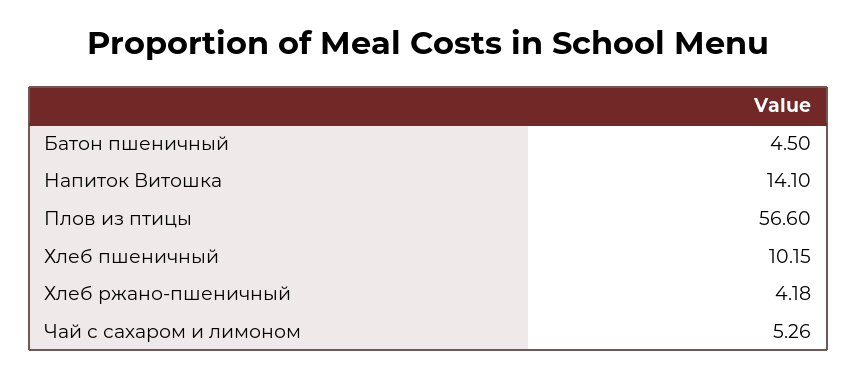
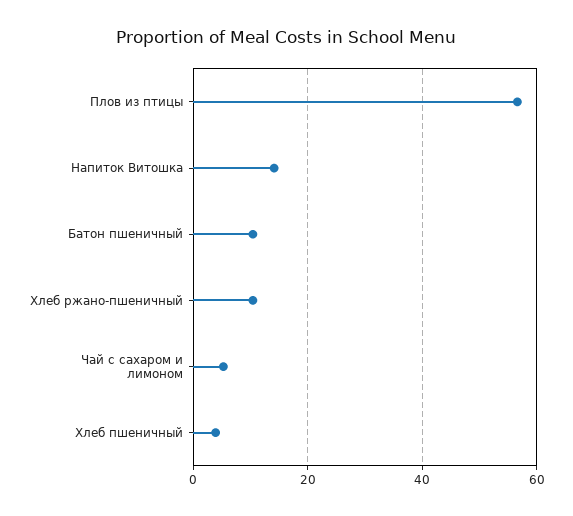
Батон пшеничный: 4.5 -> 10
Хлеб пшеничный: 10.15 -> 4
Хлеб ржано-пшеничный: 4.18 -> 10

